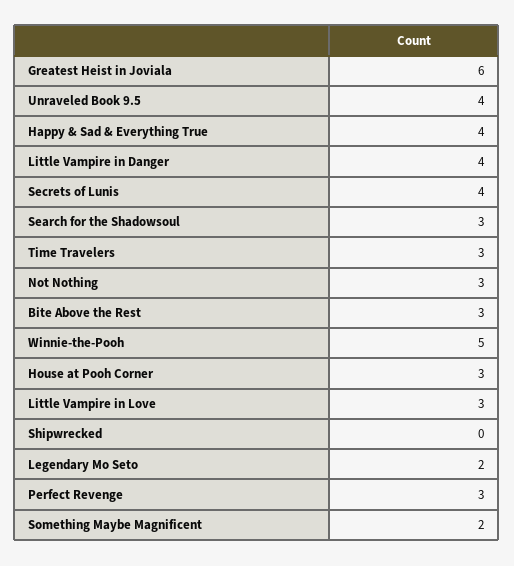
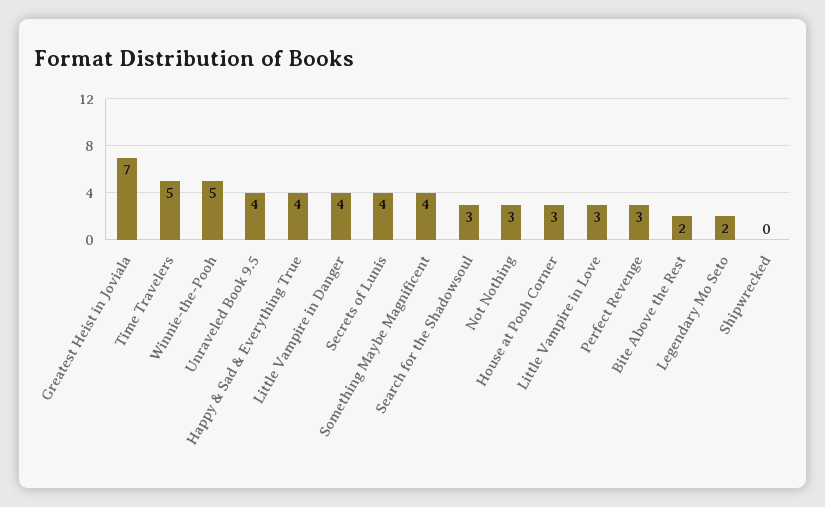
Greatest Heist in Joviala: 6 -> 7
Time Travelers: 3 -> 5
Bite Above the Rest: 3 -> 2
Something Maybe Magnificent: 2 -> 4

